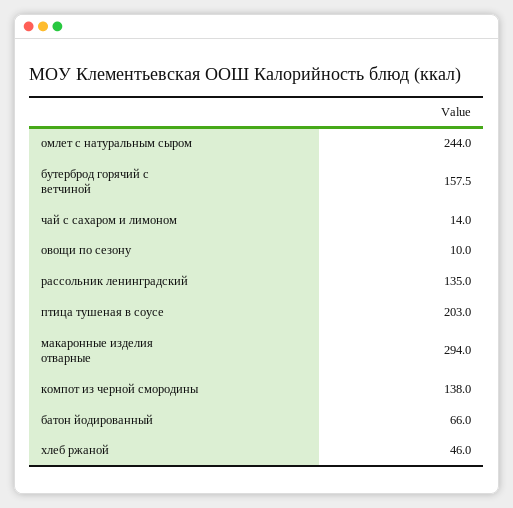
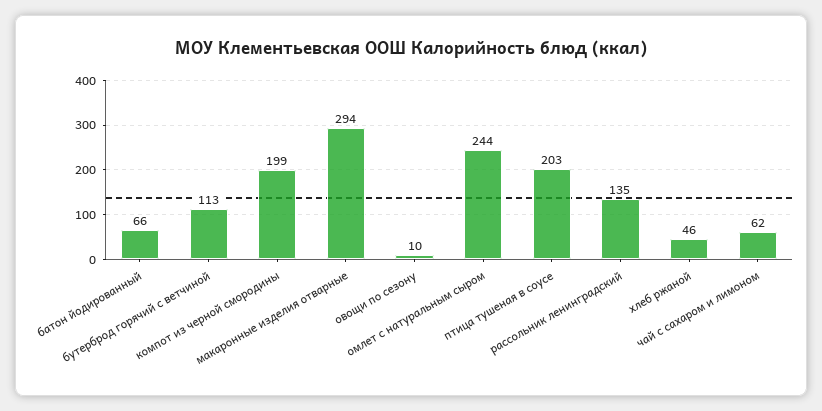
бутерброд горячий с ветчиной: 157.5 -> 113
чай с сахаром и лимоном: 14 -> 62
компот из черной смородины: 138 -> 199

